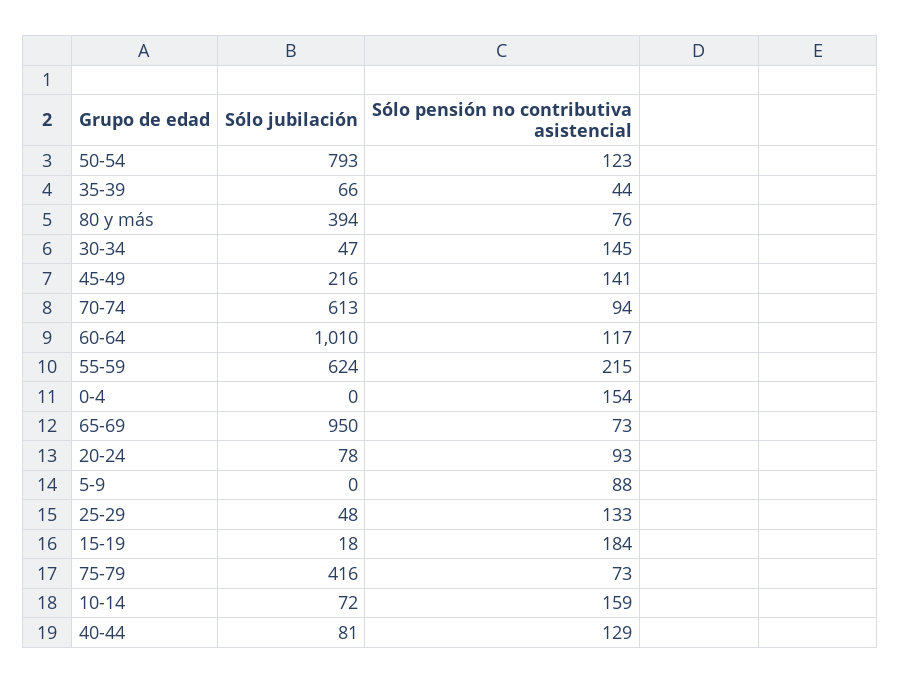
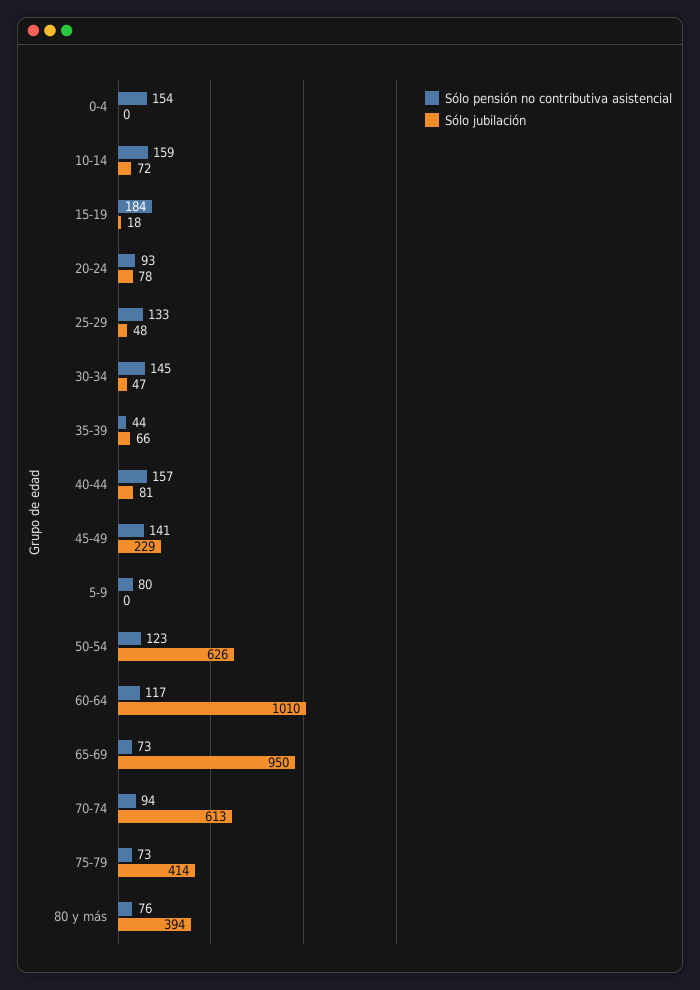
Sólo jubilación, 50-54: 793 -> 626
Sólo jubilación, 45-49: 216 -> 229
Sólo jubilación, 55-59: 624 -> none
Sólo pensión no contributiva asistencial, 55-59: 215 -> none
Sólo pensión no contributiva asistencial, 5-9: 88 -> 80
Sólo jubilación, 75-79: 416 -> 414
Sólo pensión no contributiva asistencial, 40-44: 129 -> 157

